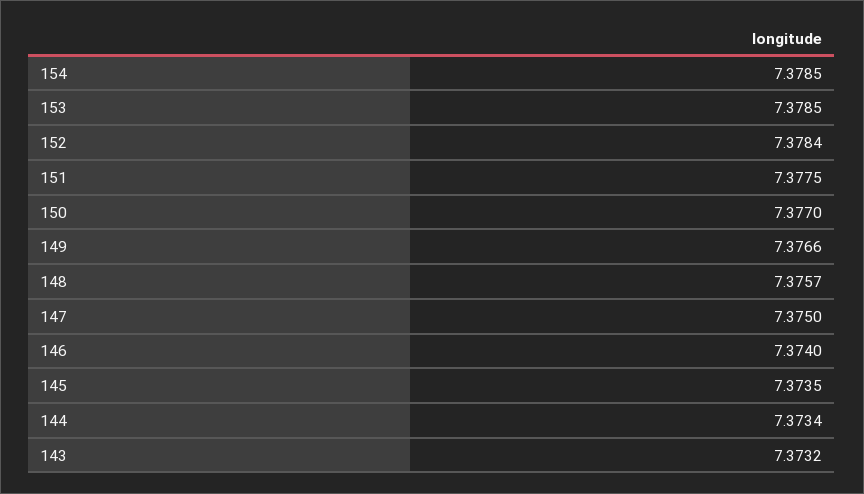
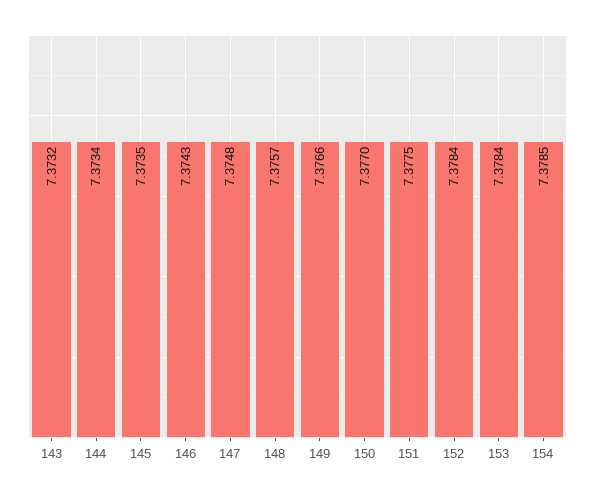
153: 7.3785 -> 7.3784
147: 7.375 -> 7.3748
146: 7.374 -> 7.3743

